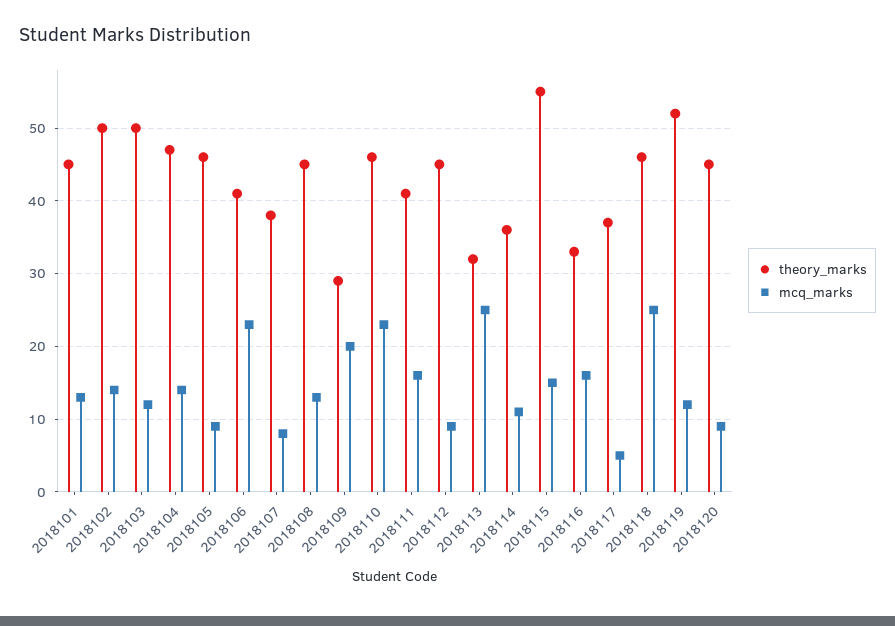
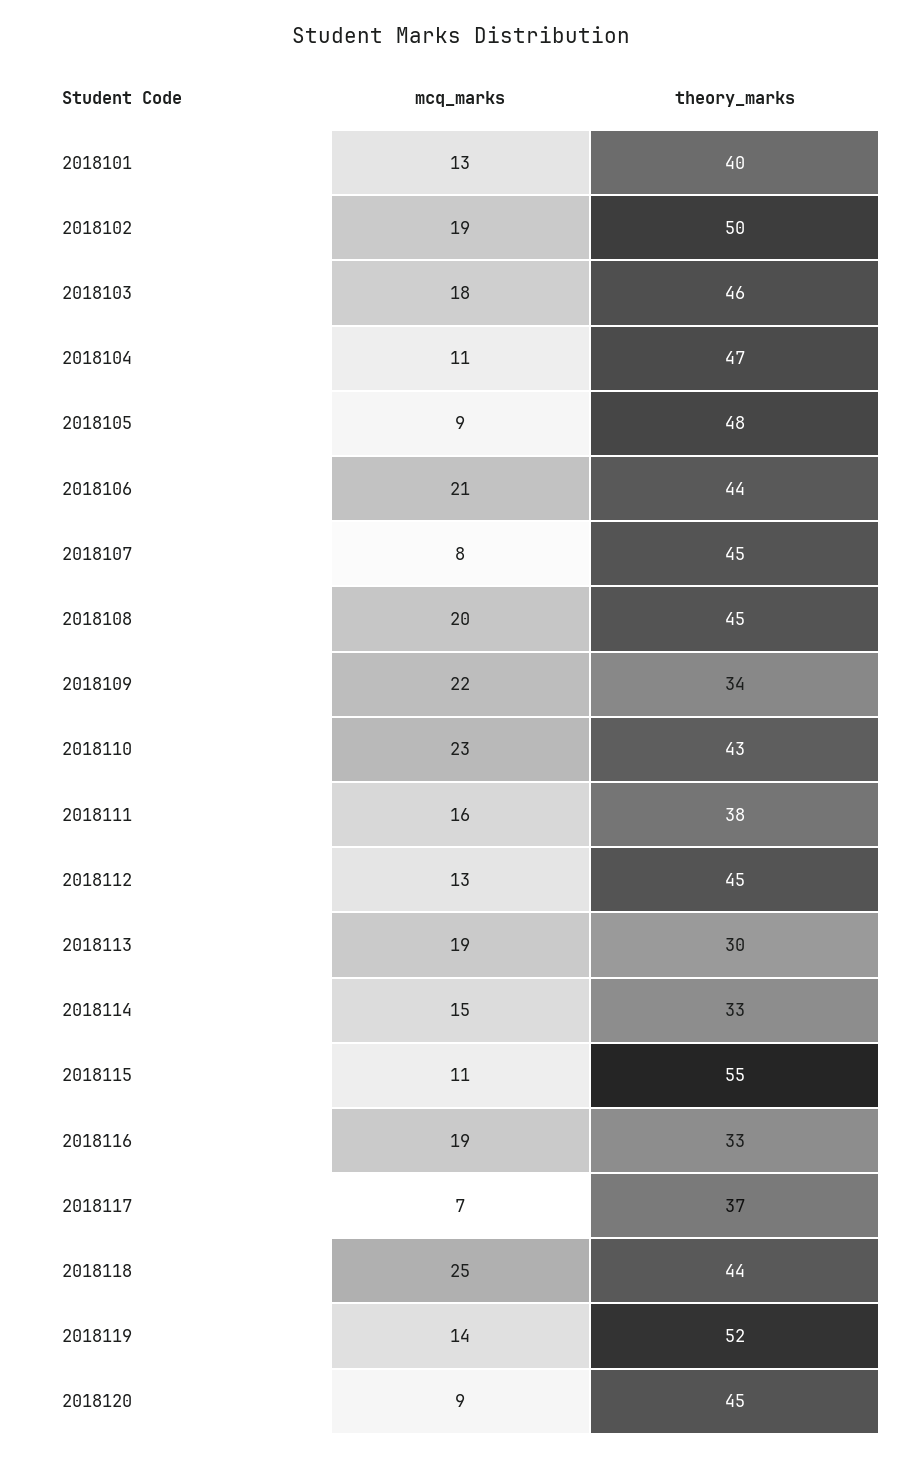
theory_marks, 2018101: 45 -> 40
mcq_marks, 2018102: 14 -> 19
theory_marks, 2018103: 50 -> 46
mcq_marks, 2018103: 12 -> 18
mcq_marks, 2018104: 14 -> 11
theory_marks, 2018105: 46 -> 48
theory_marks, 2018106: 41 -> 44
mcq_marks, 2018106: 23 -> 21
theory_marks, 2018107: 38 -> 45
mcq_marks, 2018108: 13 -> 20
theory_marks, 2018109: 29 -> 34
mcq_marks, 2018109: 20 -> 22
theory_marks, 2018110: 46 -> 43
theory_marks, 2018111: 41 -> 38
mcq_marks, 2018112: 9 -> 13
theory_marks, 2018113: 32 -> 30
mcq_marks, 2018113: 25 -> 19
theory_marks, 2018114: 36 -> 33
mcq_marks, 2018114: 11 -> 15
mcq_marks, 2018115: 15 -> 11
mcq_marks, 2018116: 16 -> 19
mcq_marks, 2018117: 5 -> 7
theory_marks, 2018118: 46 -> 44
mcq_marks, 2018119: 12 -> 14

